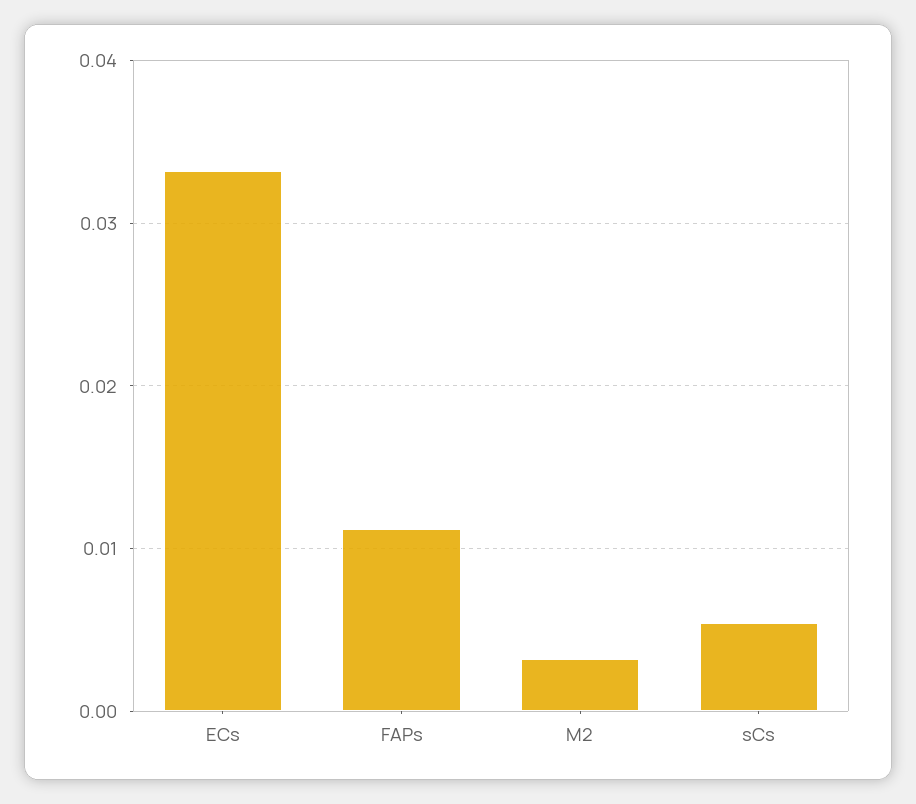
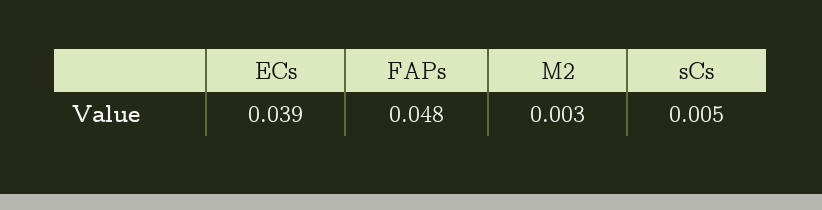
ECs: 0.033 -> 0.039
FAPs: 0.011 -> 0.048

